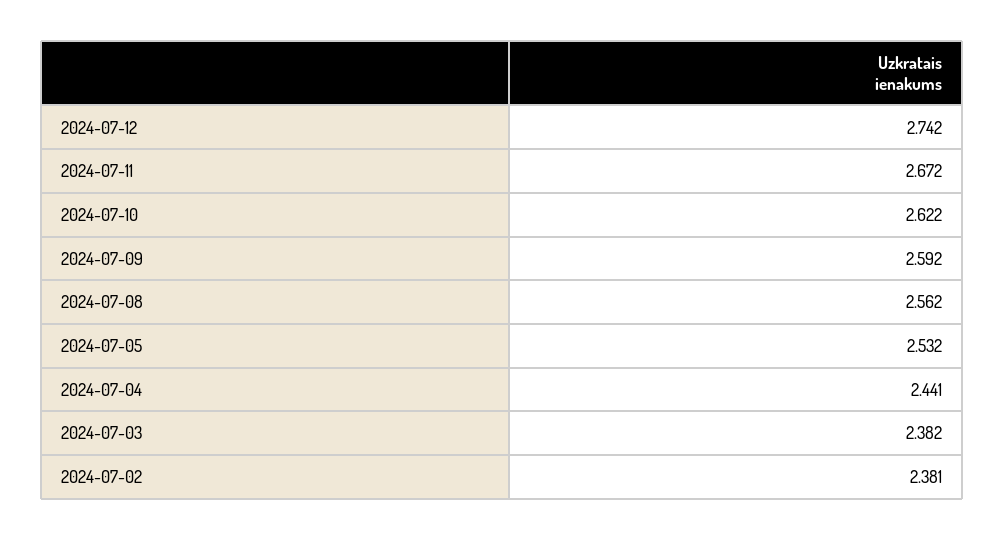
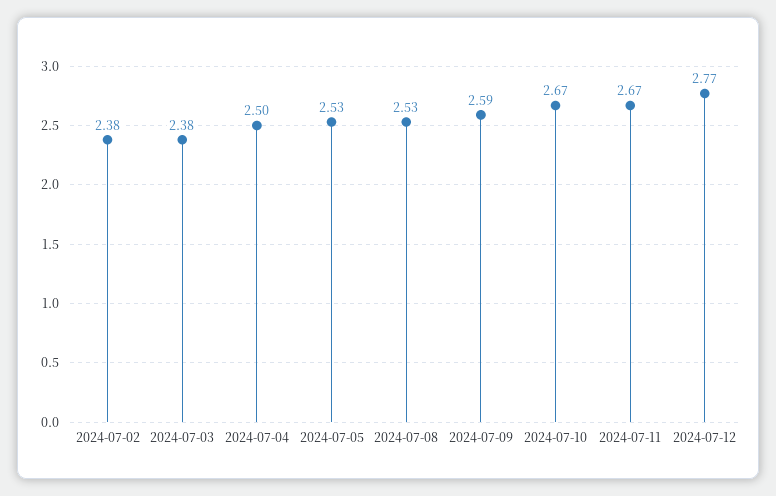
2024-07-12: 2.742 -> 2.77
2024-07-10: 2.622 -> 2.67
2024-07-08: 2.562 -> 2.53
2024-07-04: 2.441 -> 2.5

